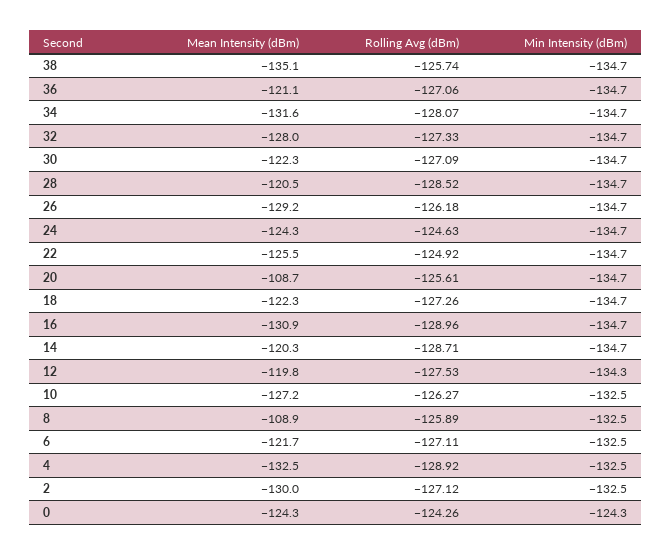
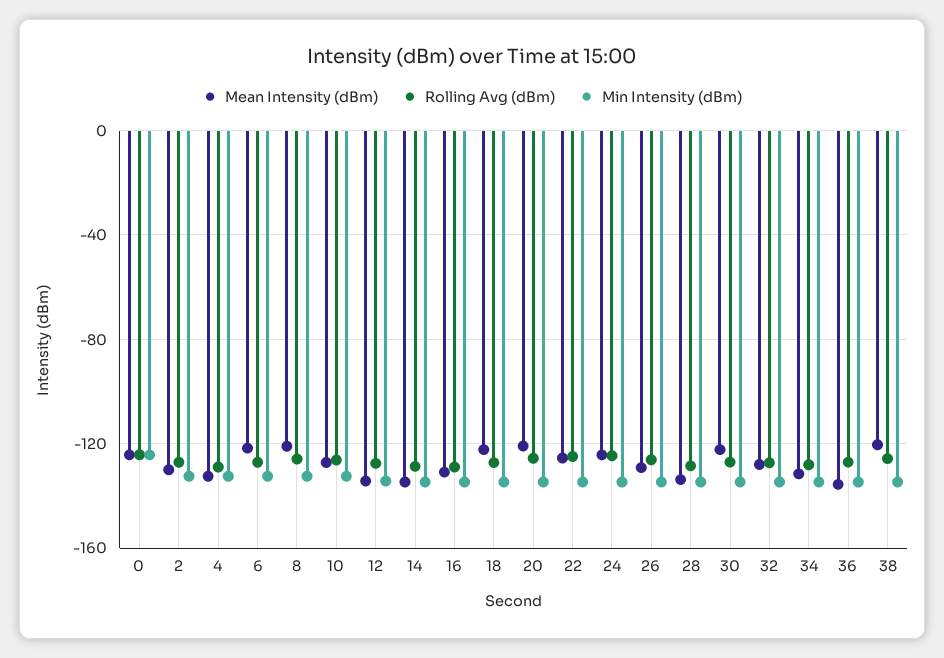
Mean Intensity (dBm), 38: -135.1 -> -120
Mean Intensity (dBm), 36: -121.1 -> -135
Mean Intensity (dBm), 28: -120.5 -> -135
Mean Intensity (dBm), 20: -108.7 -> -120
Mean Intensity (dBm), 14: -120.3 -> -135
Mean Intensity (dBm), 12: -119.8 -> -135
Mean Intensity (dBm), 8: -108.9 -> -120

